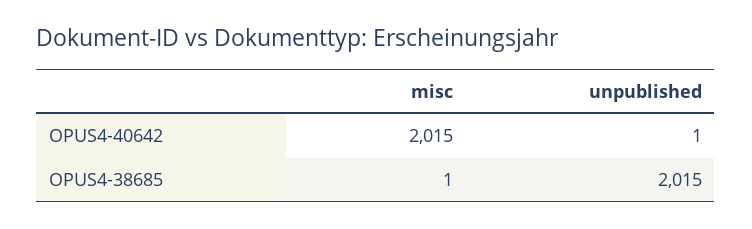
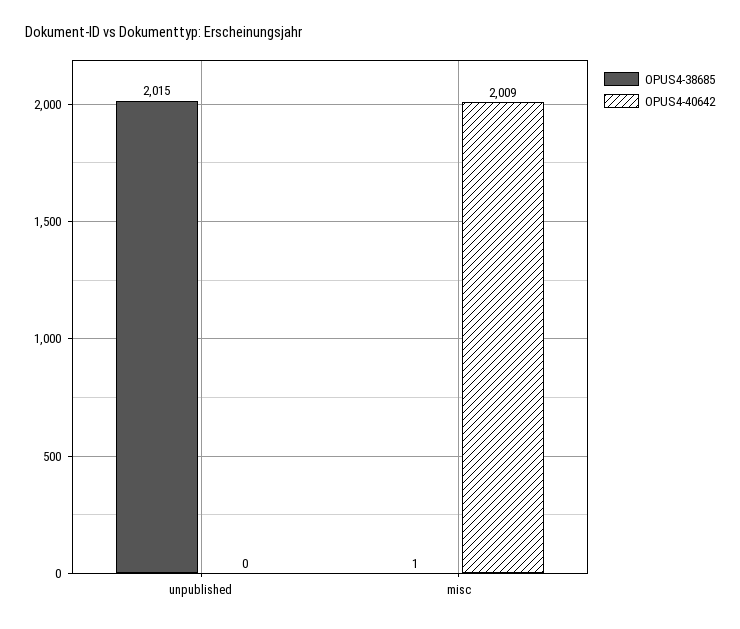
OPUS4-40642, misc: 2015 -> 2009
OPUS4-40642, unpublished: 1 -> 0

